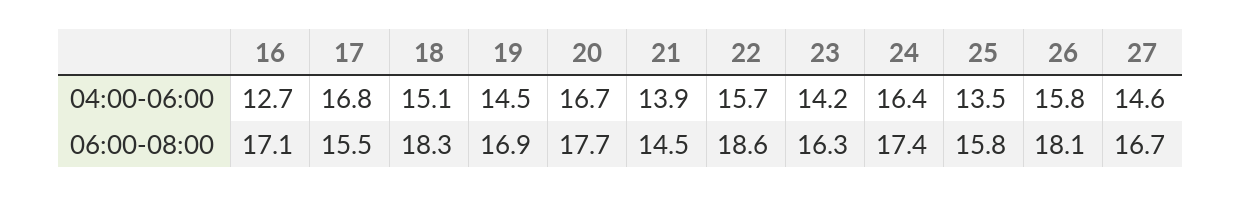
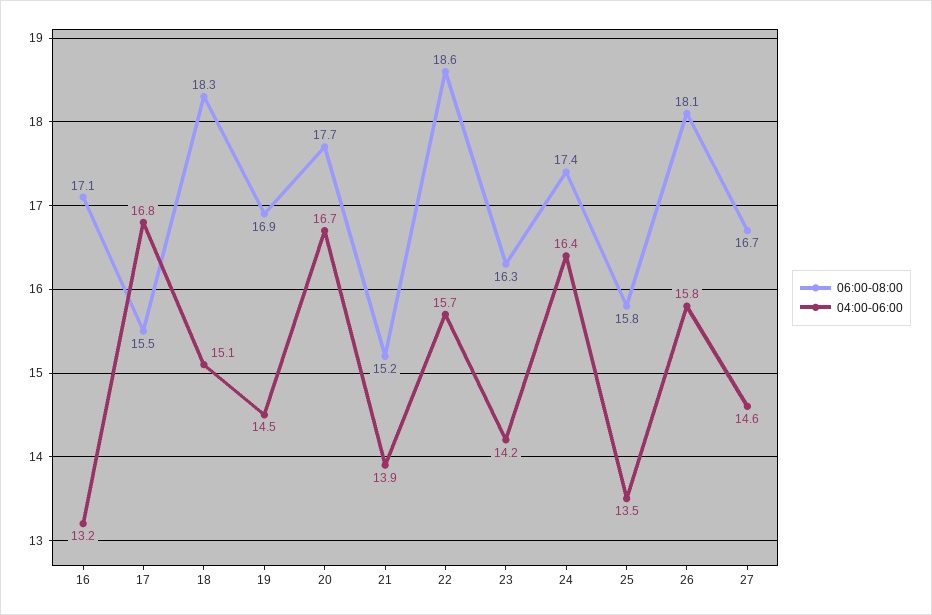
04:00-06:00, 16: 12.7 -> 13.2
06:00-08:00, 21: 14.5 -> 15.2

